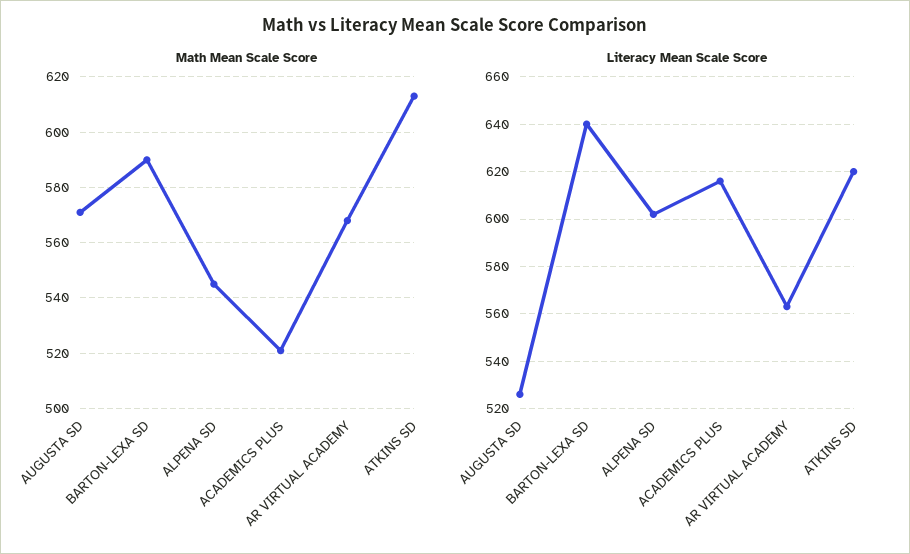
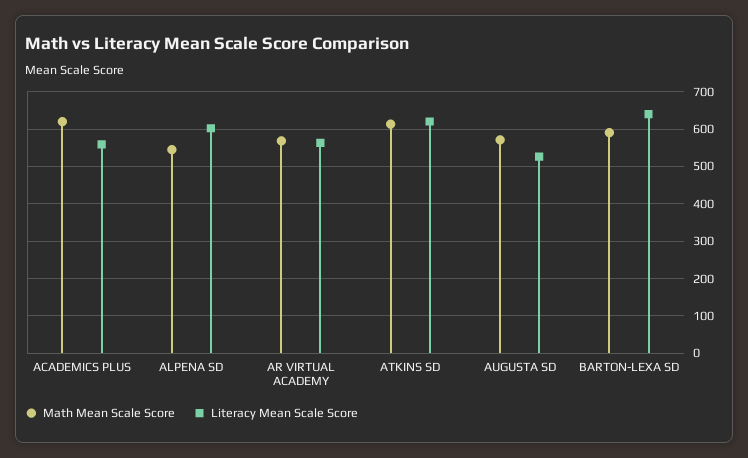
Math Mean Scale Score, ACADEMICS PLUS: 520 -> 620
Literacy Mean Scale Score, ACADEMICS PLUS: 615 -> 560

